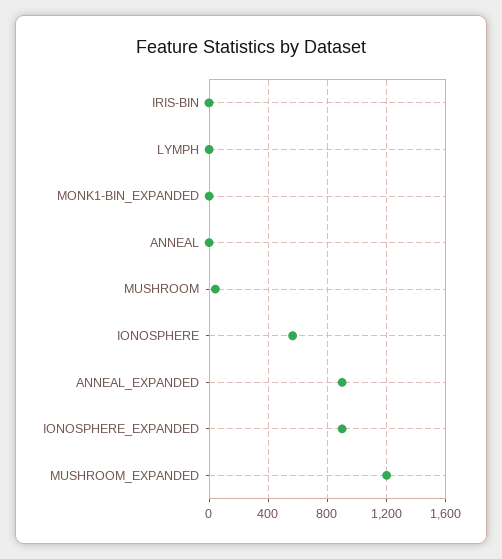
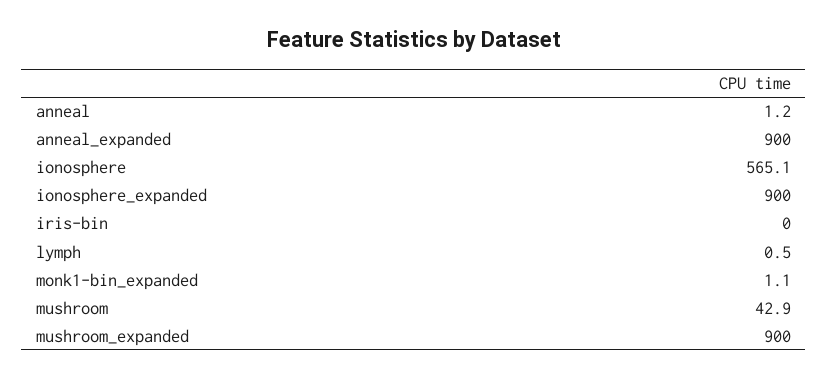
MUSHROOM_EXPANDED: 1200 -> 900

